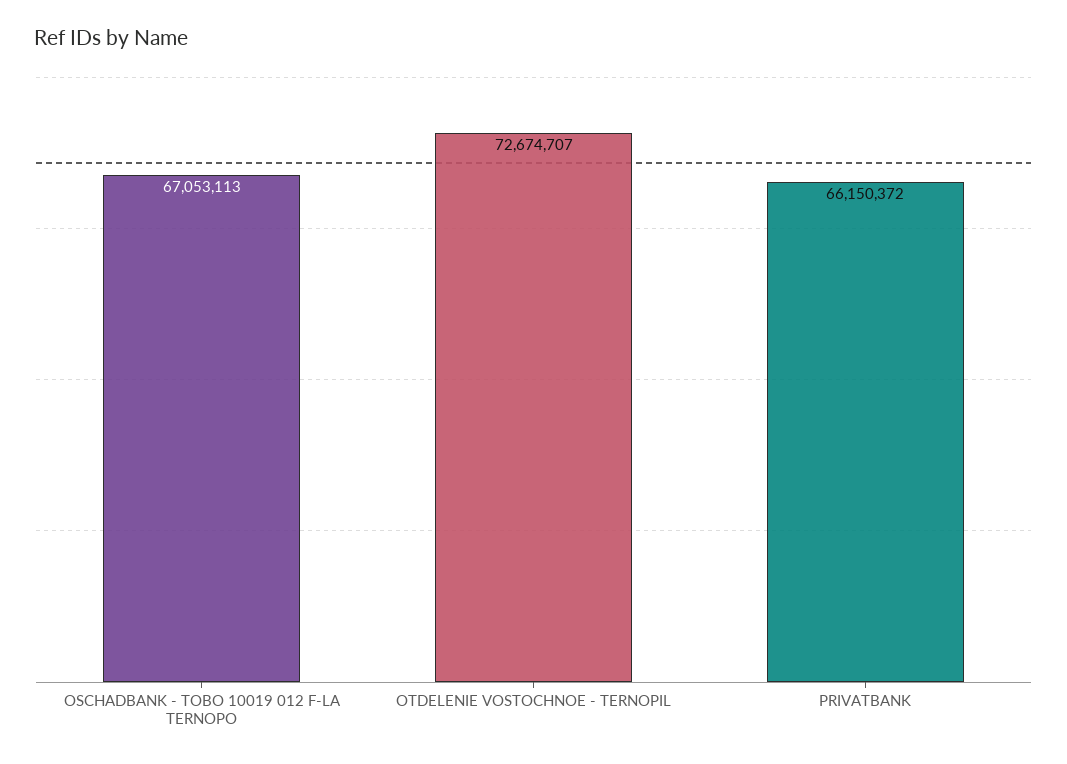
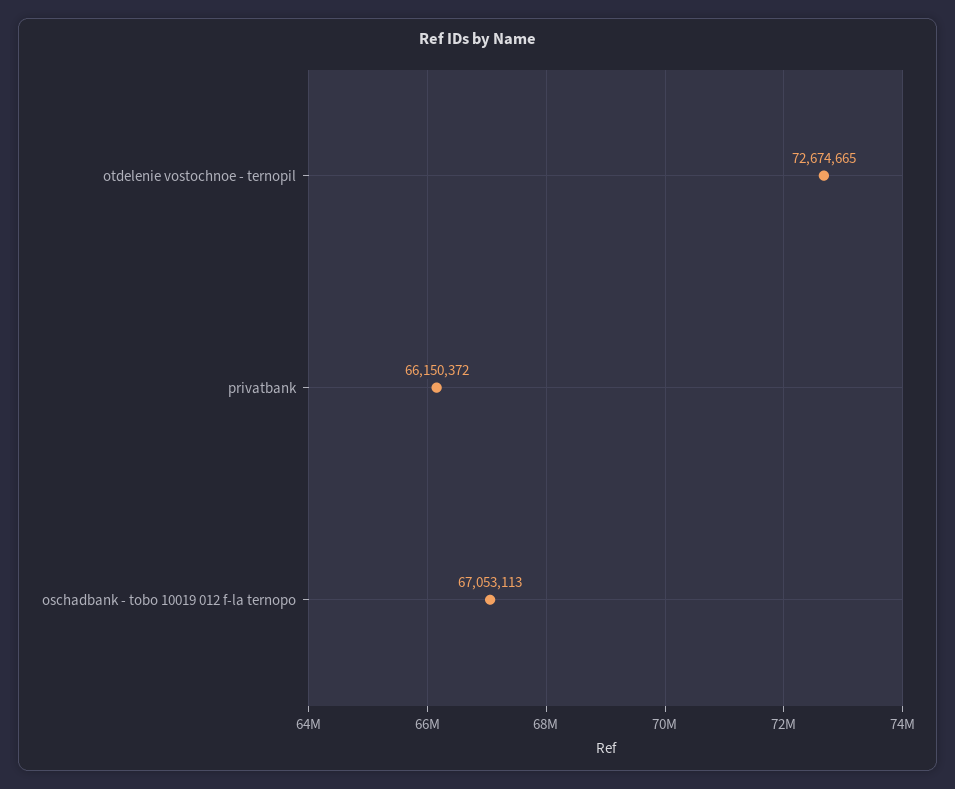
OTDELENIE VOSTOCHNOE - TERNOPIL: 72674707 -> 72674665

